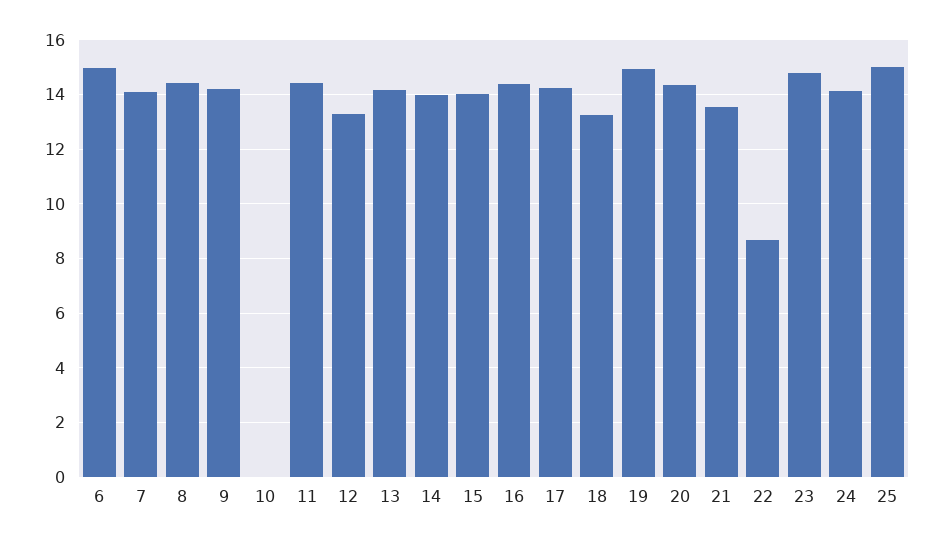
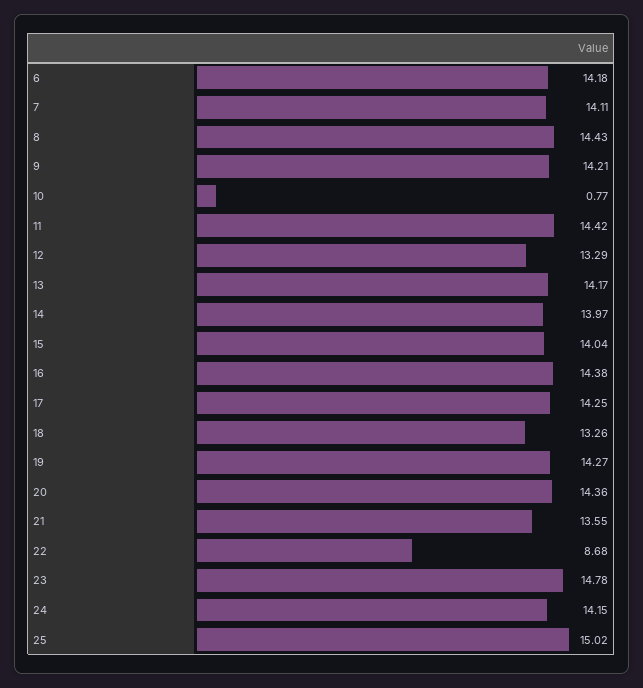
6: 15 -> 14.18
10: 0 -> 0.77
19: 15 -> 14.27

